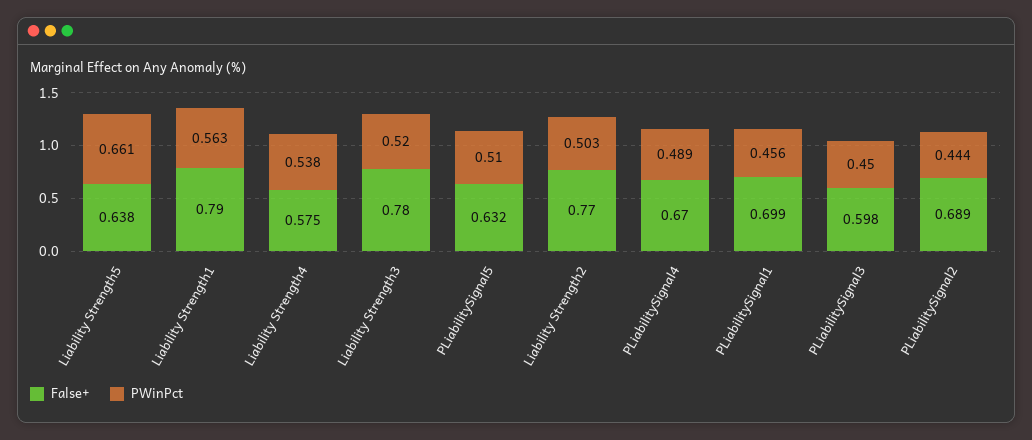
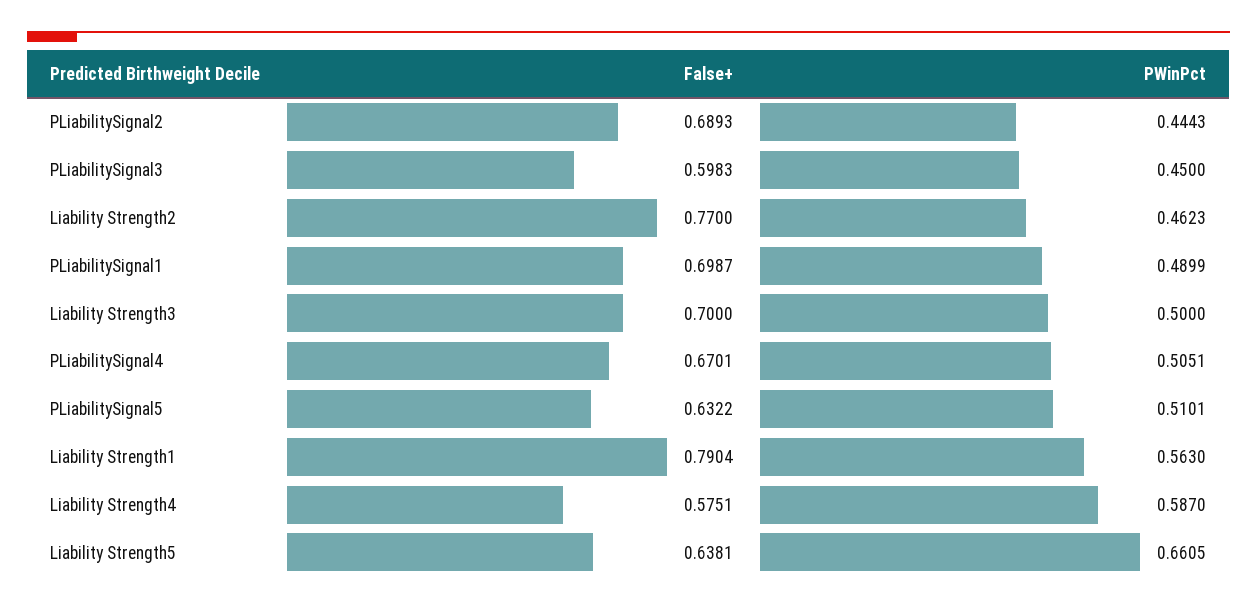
PWinPct, Liability Strength4: 0.538 -> 0.587
False+, Liability Strength3: 0.78 -> 0.7
PWinPct, Liability Strength3: 0.52 -> 0.5
PWinPct, Liability Strength2: 0.503 -> 0.4623
PWinPct, PLiabilitySignal4: 0.489 -> 0.5051
PWinPct, PLiabilitySignal1: 0.456 -> 0.4899

